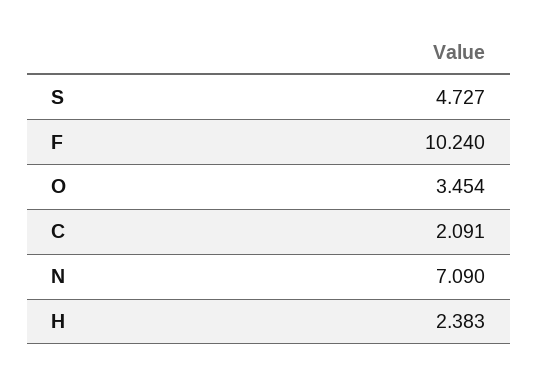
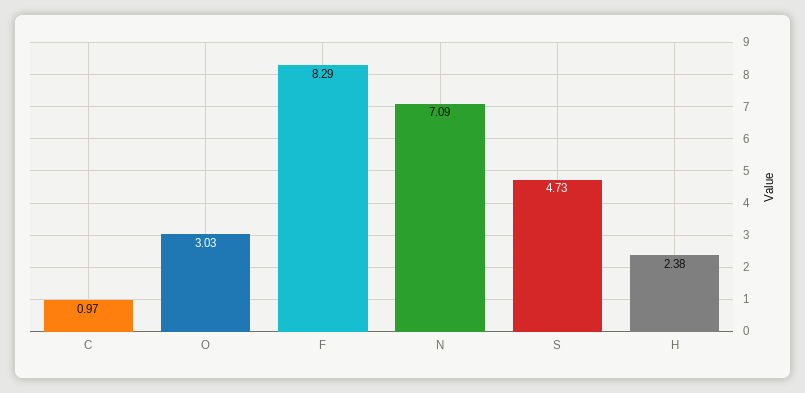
F: 10.24 -> 8.29
O: 3.454 -> 3.03
C: 2.091 -> 0.97

